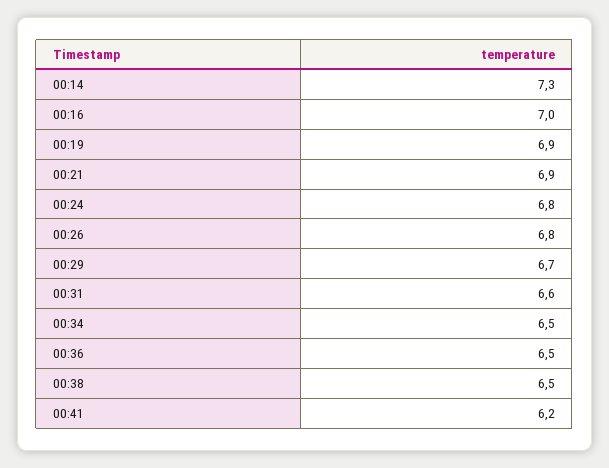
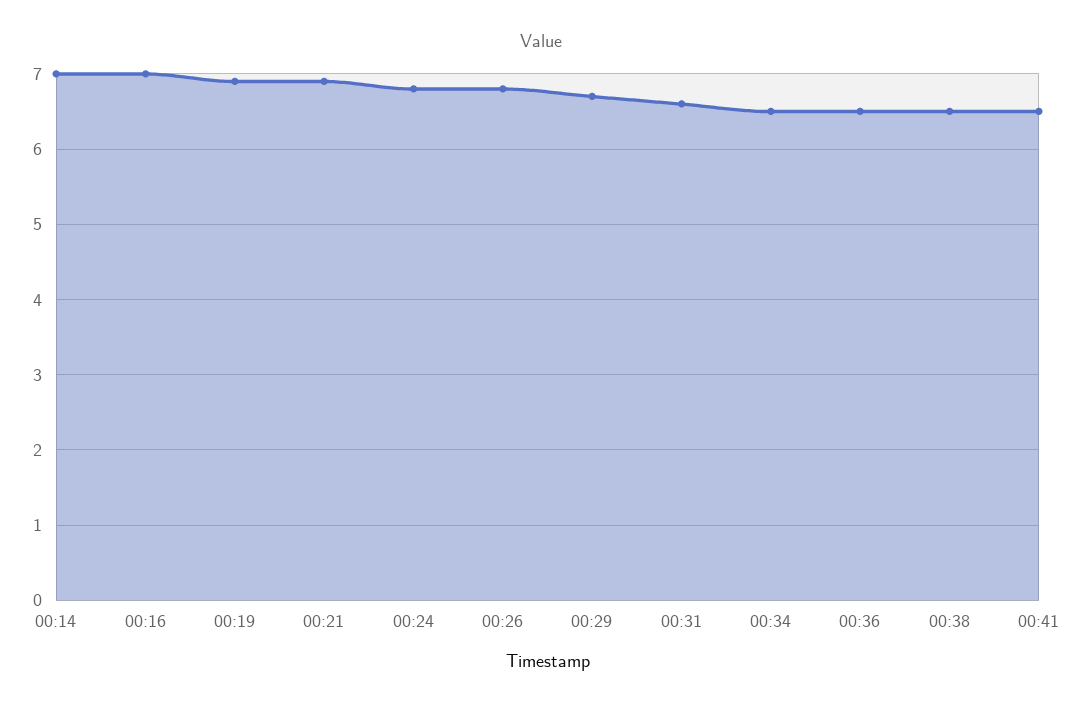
00:14: 7.3 -> 7
00:41: 6.2 -> 6.5

